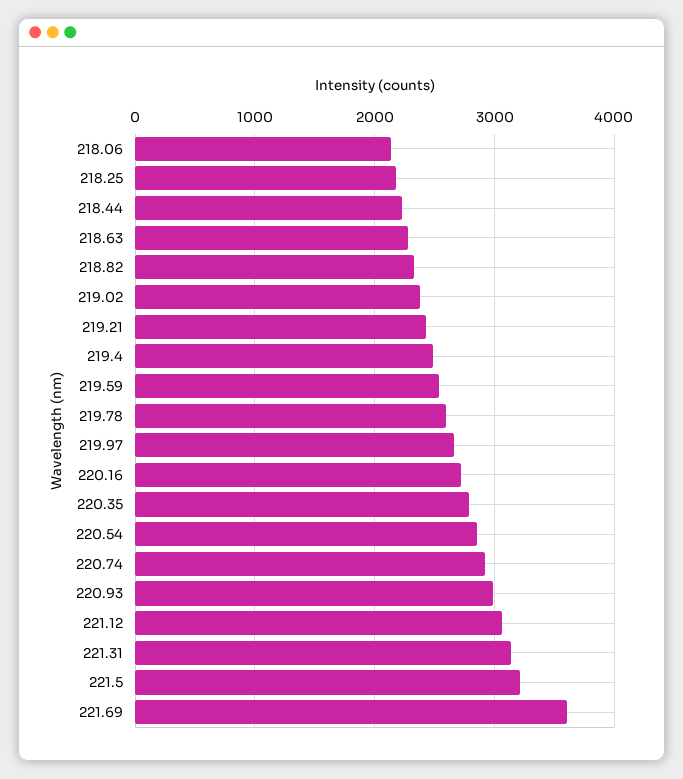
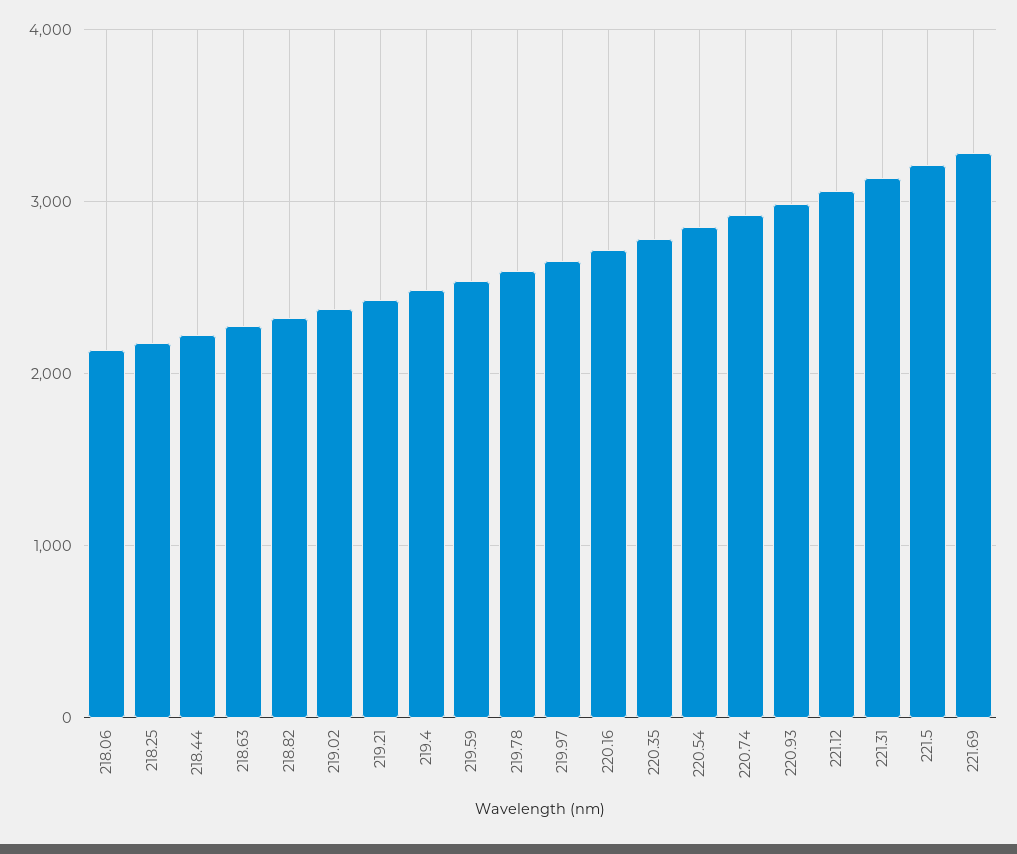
221.69: 3600 -> 3300

